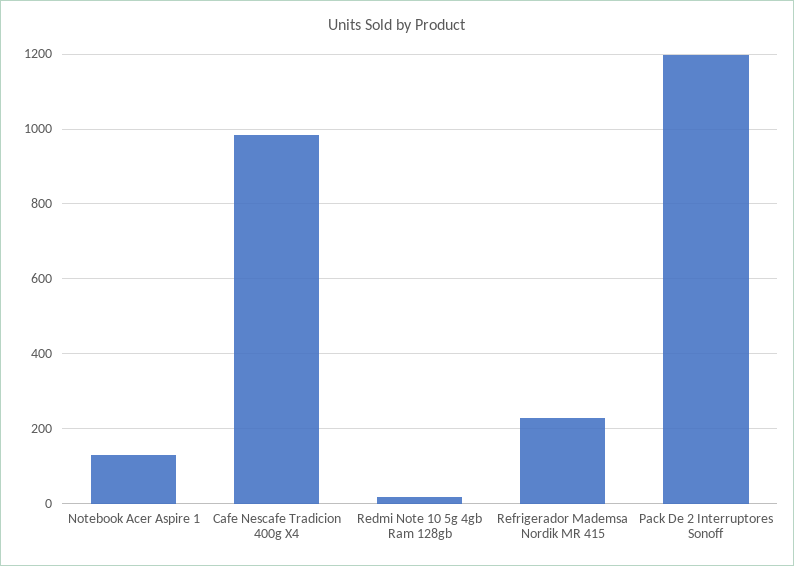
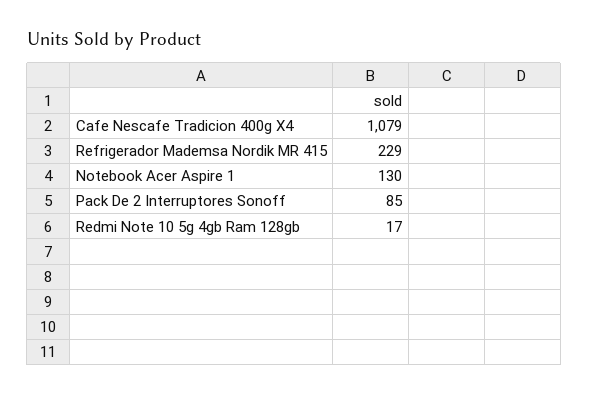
Cafe Nescafe Tradicion 400g X4: 980 -> 1079
Pack De 2 Interruptores Sonoff: 1200 -> 85

